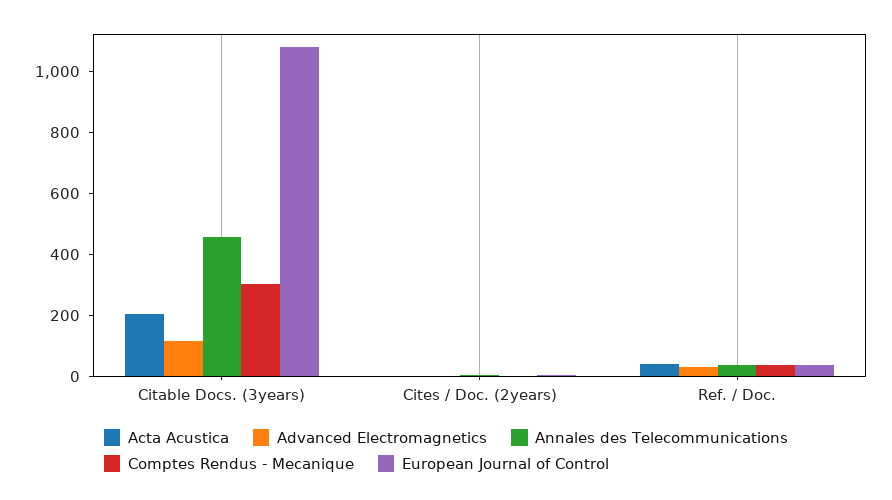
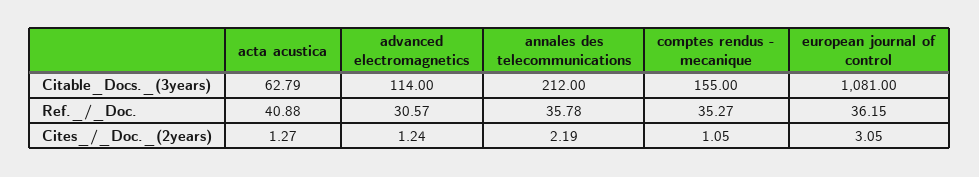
Acta Acustica, Citable Docs. (3years): 200 -> 62.79
Annales des Telecommunications, Citable Docs. (3years): 450 -> 212
Comptes Rendus - Mecanique, Citable Docs. (3years): 300 -> 155

